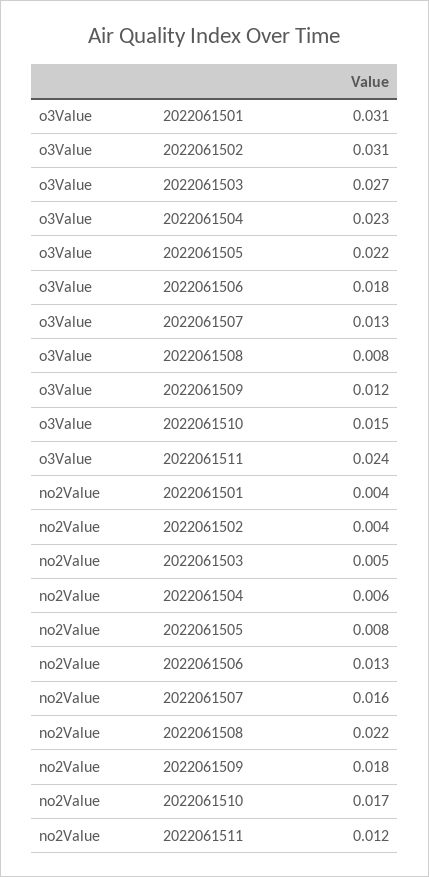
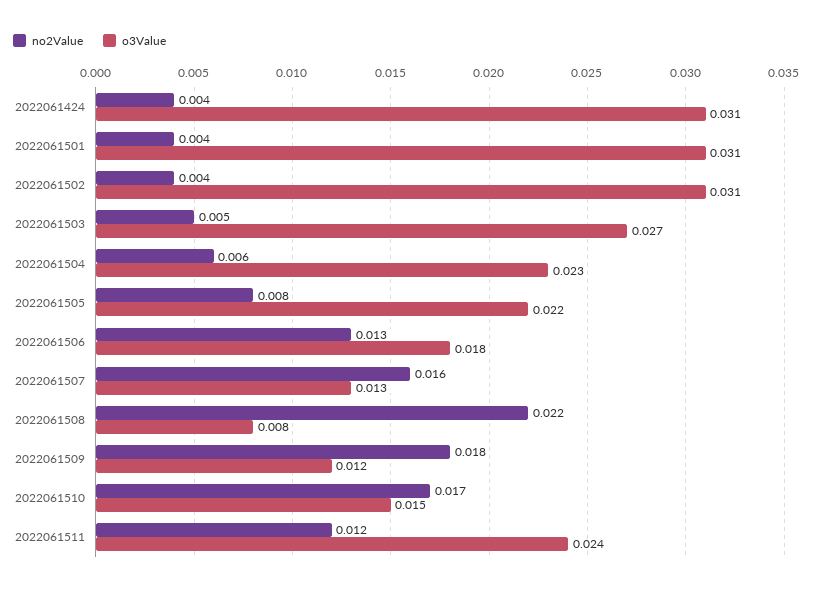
no2Value, 2022061424: none -> 0.004
o3Value, 2022061424: none -> 0.031

